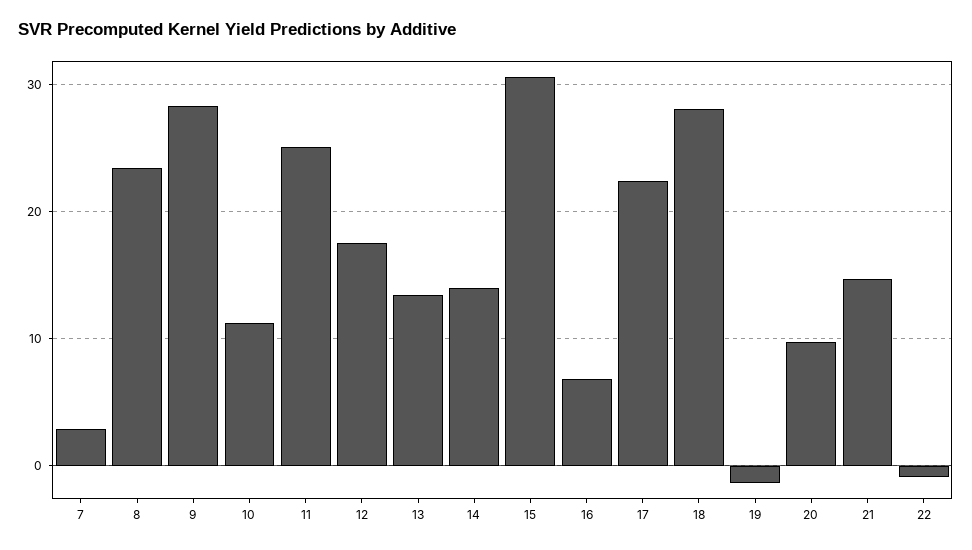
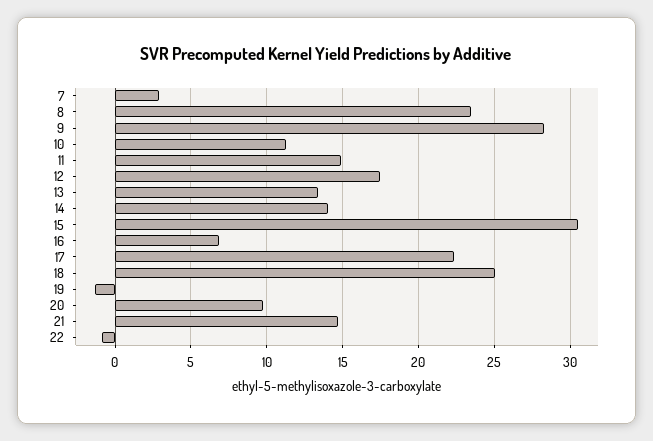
11: 25 -> 15
18: 28 -> 25

